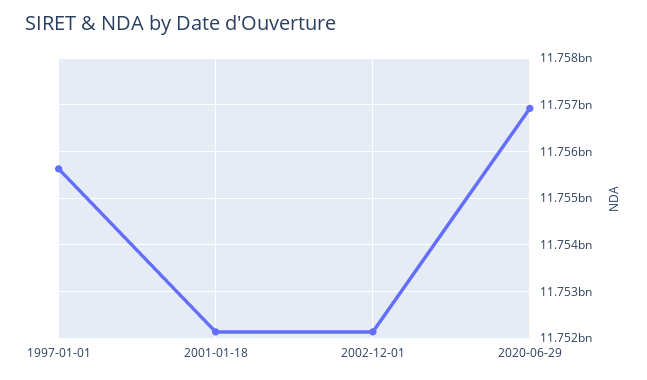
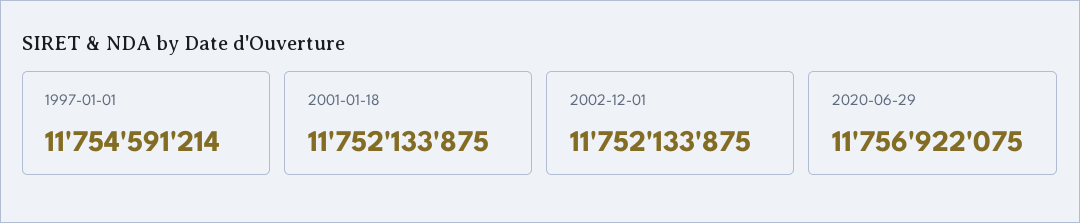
1997-01-01: 11755600000 -> 11754591214

